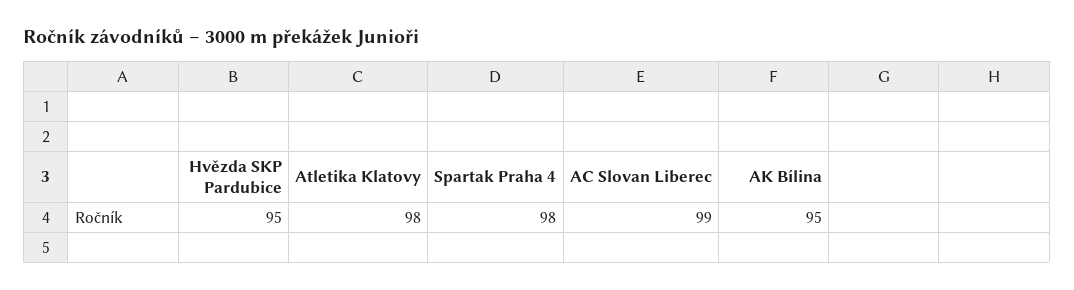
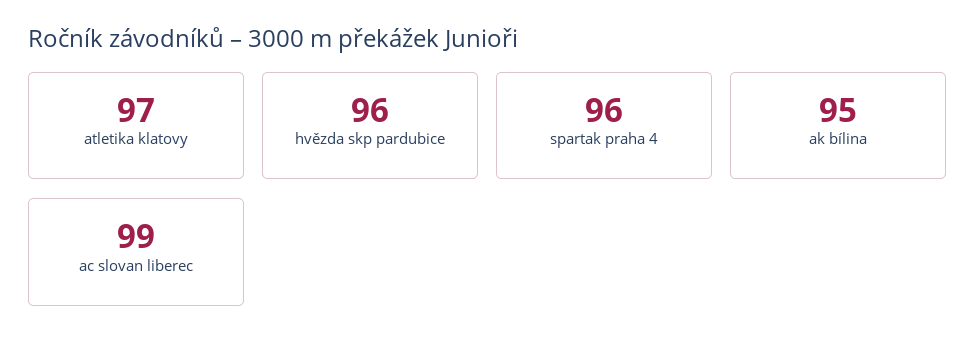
Hvězda SKP Pardubice: 95 -> 96
Atletika Klatovy: 98 -> 97
Spartak Praha 4: 98 -> 96

